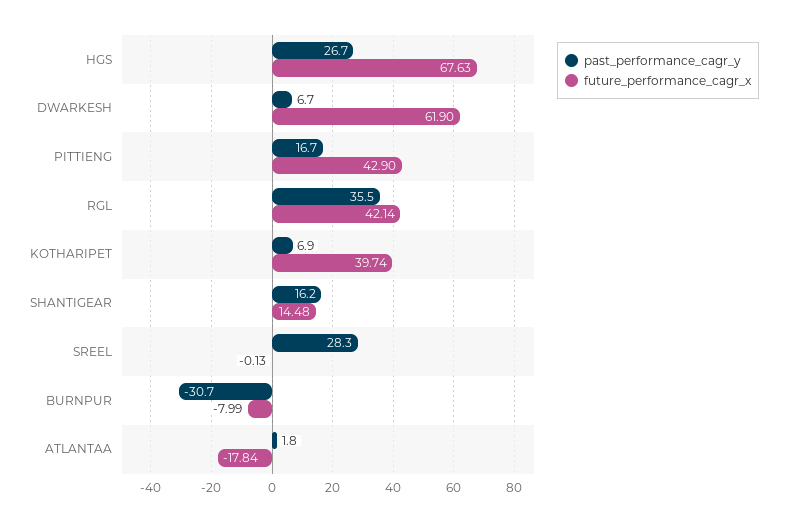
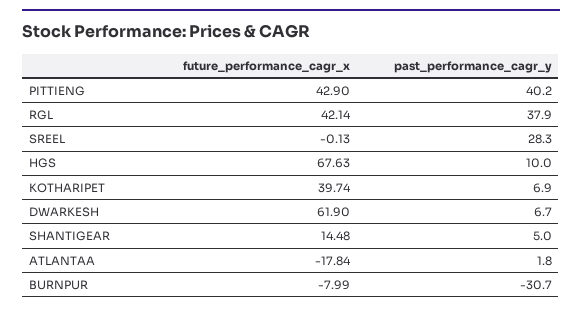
past_performance_cagr_y, HGS: 26.7 -> 10
past_performance_cagr_y, PITTIENG: 16.7 -> 40.2
past_performance_cagr_y, RGL: 35.5 -> 37.9
past_performance_cagr_y, SHANTIGEAR: 16.2 -> 5

